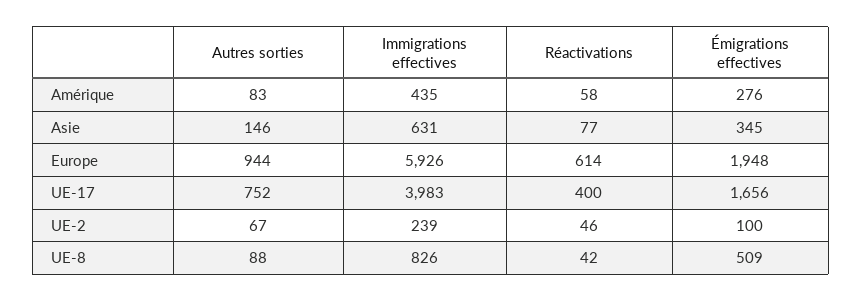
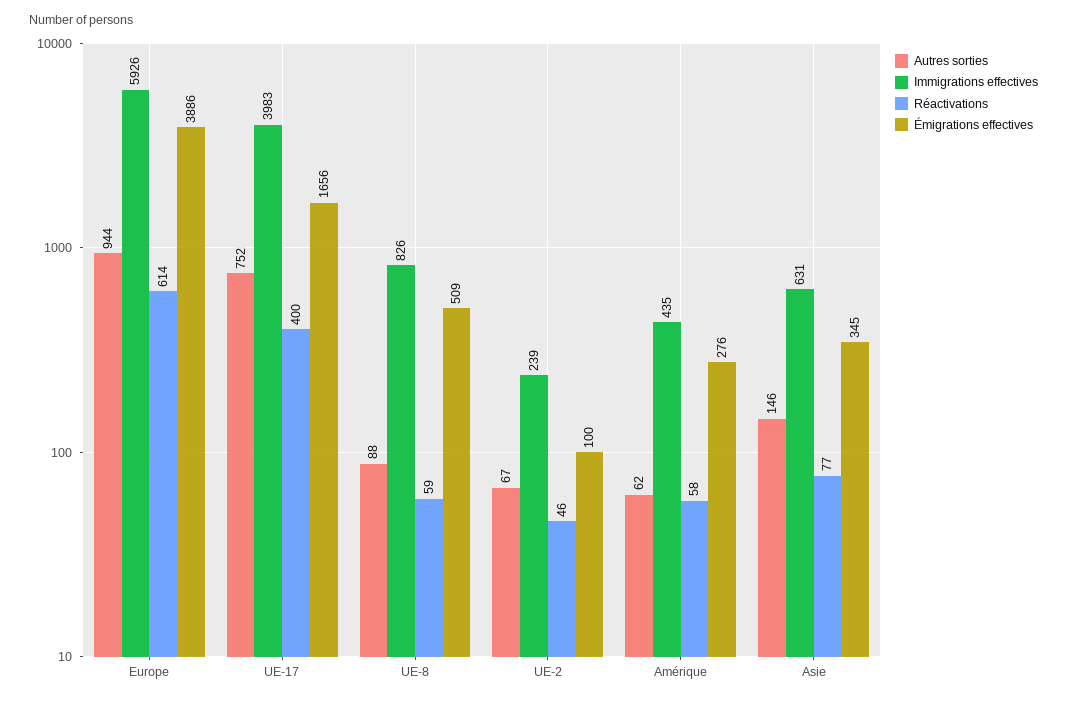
Autres sorties, Amérique: 83 -> 62
Émigrations effectives, Europe: 1948 -> 3886
Réactivations, UE-8: 42 -> 59

